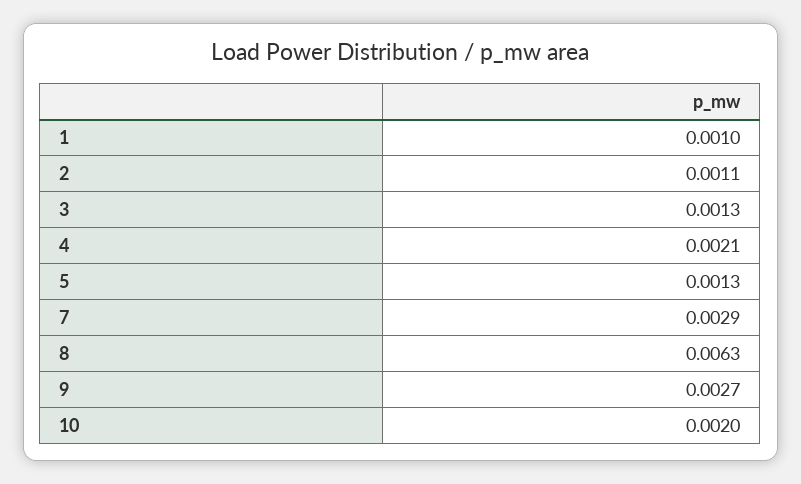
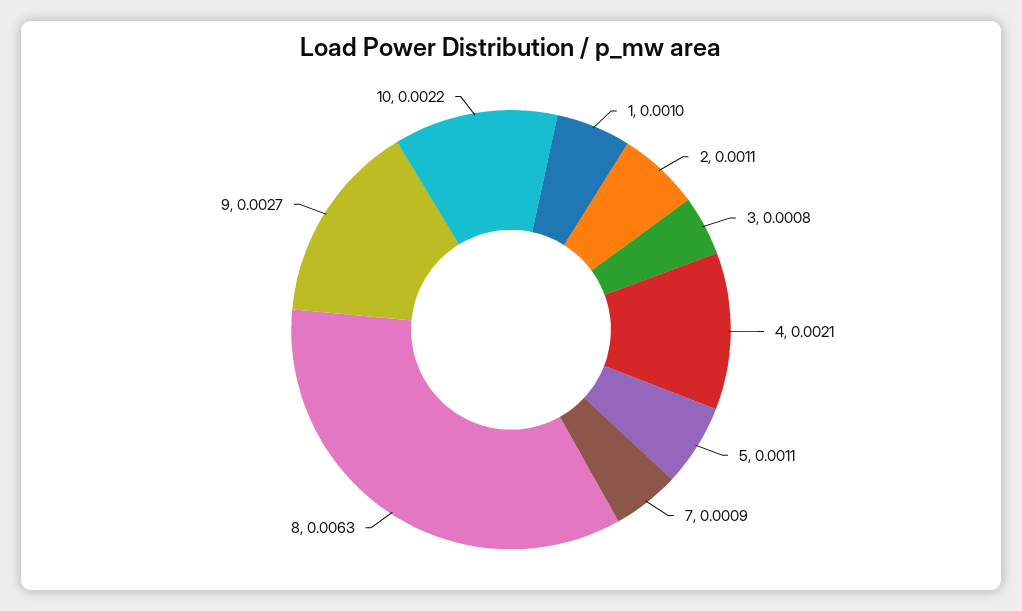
3: 0.0013 -> 0.0008
5: 0.0013 -> 0.0011
7: 0.0029 -> 0.0009
10: 0.002 -> 0.0022

